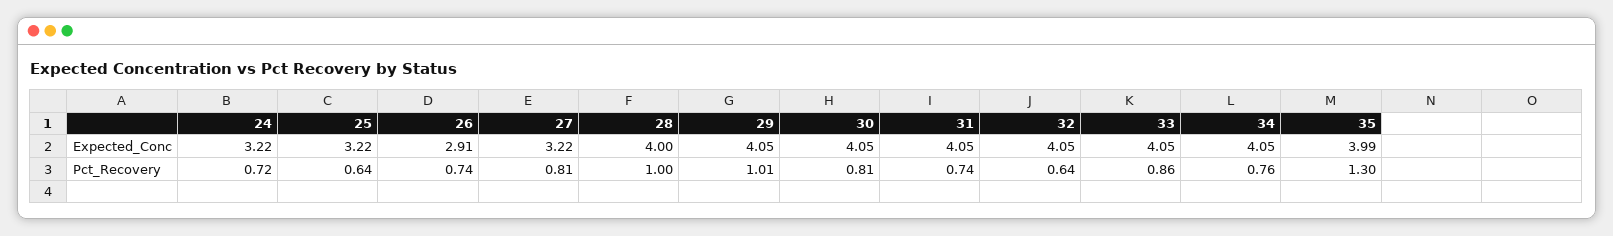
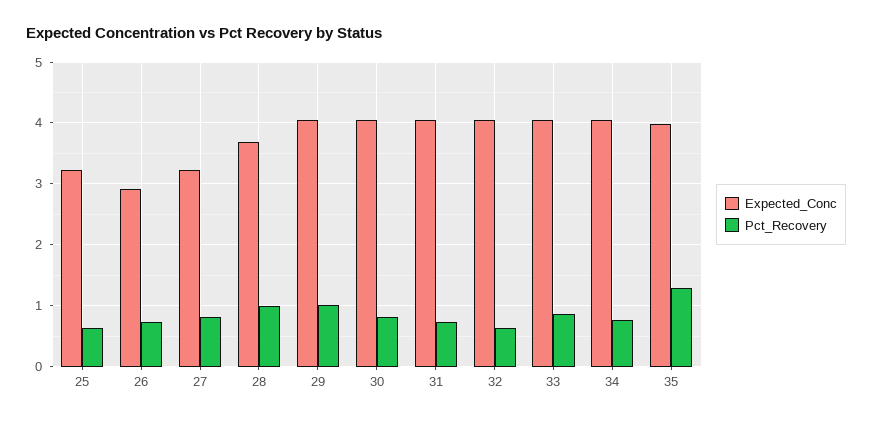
Expected_Conc, 24: 3.22 -> none
Expected_Conc, 28: 4 -> 3.7
Pct_Recovery, 24: 0.72 -> none

